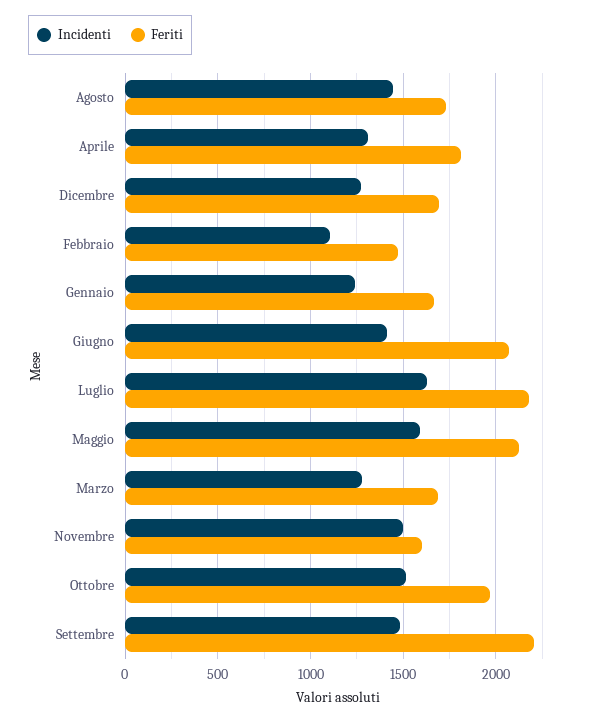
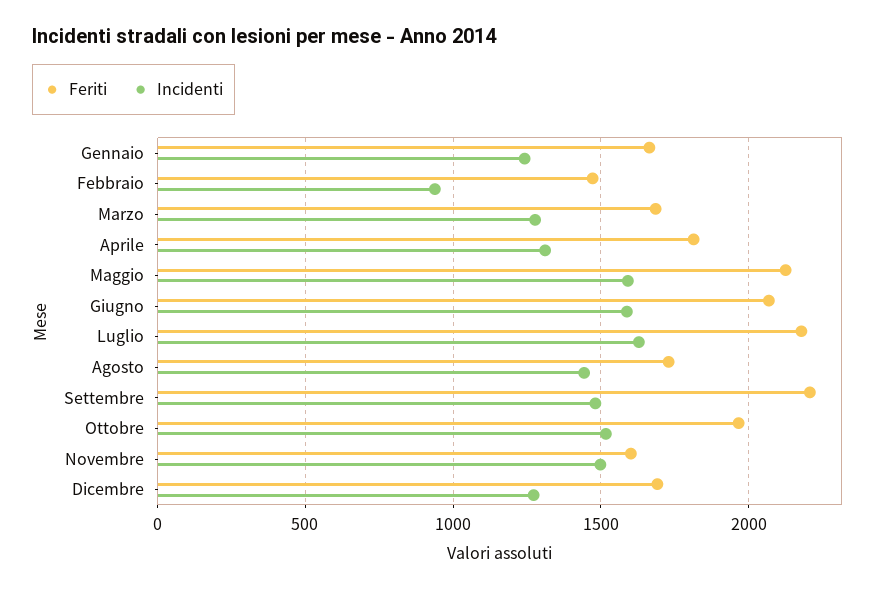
Incidenti, Febbraio: 1100 -> 950
Incidenti, Giugno: 1400 -> 1600

